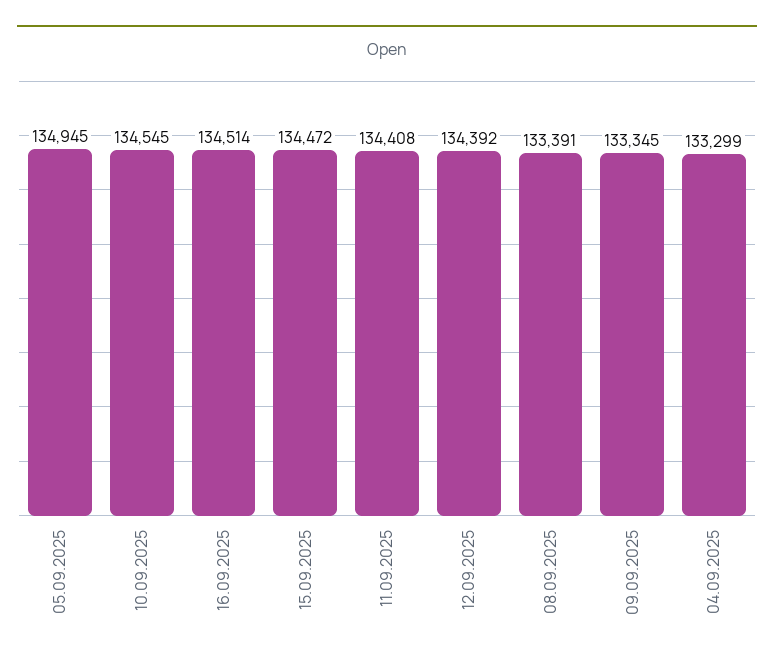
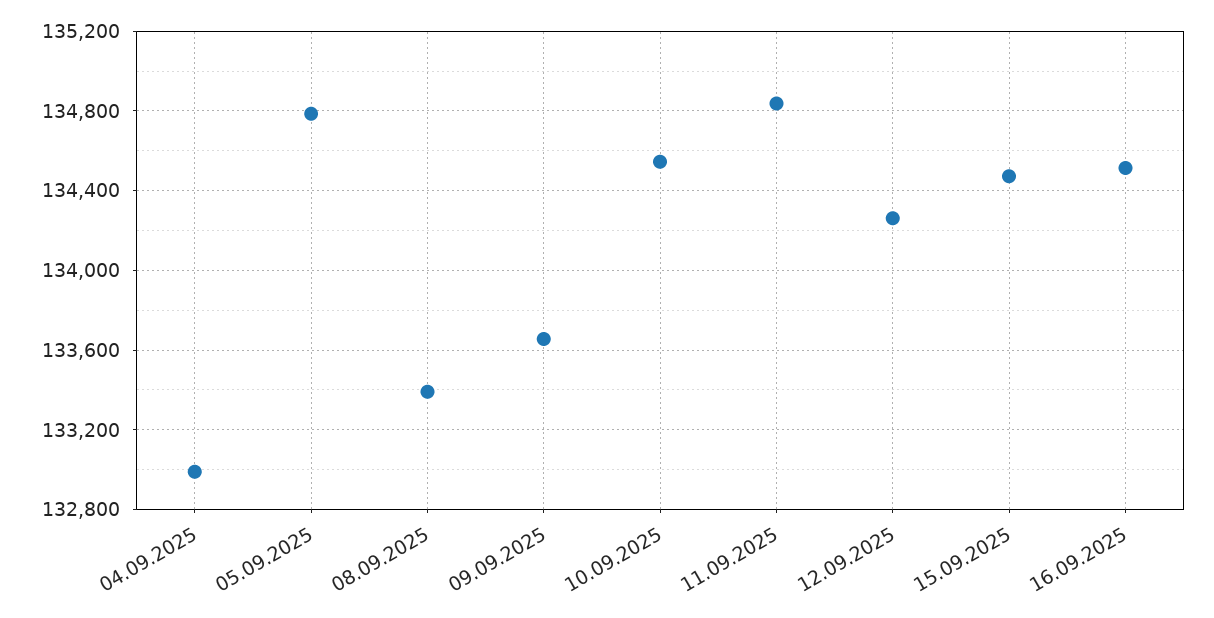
05.09.2025: 134945 -> 134800
11.09.2025: 134408 -> 134850
12.09.2025: 134392 -> 134250
09.09.2025: 133345 -> 133650
04.09.2025: 133299 -> 133000

